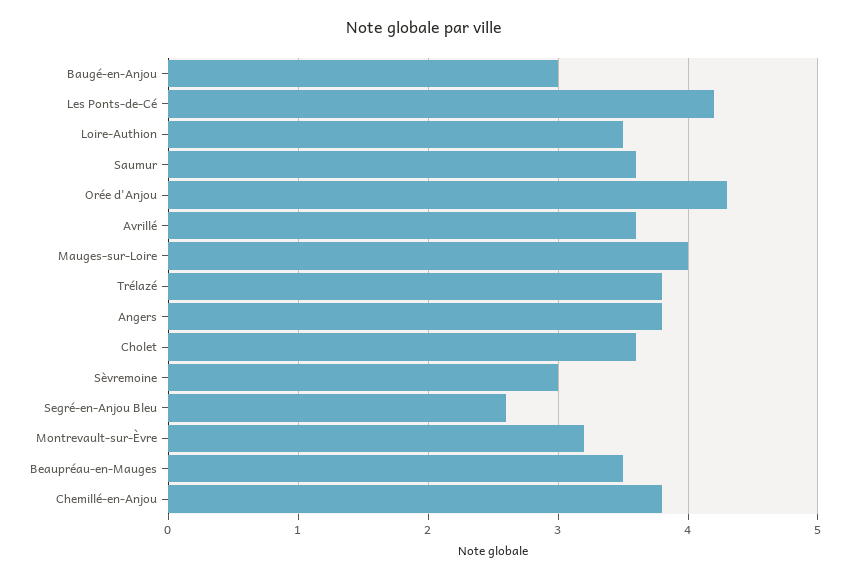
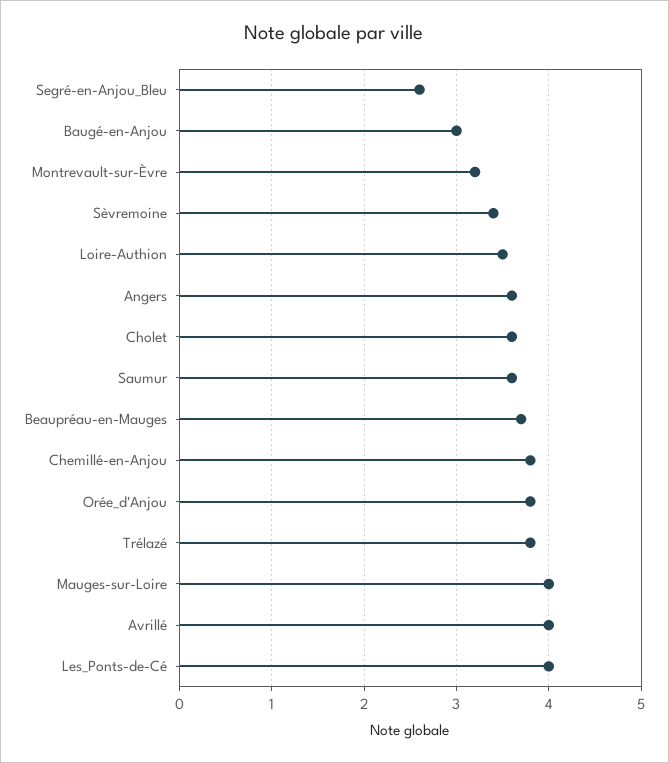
Les Ponts-de-Cé: 4.2 -> 4
Orée d'Anjou: 4.3 -> 3.8
Avrillé: 3.6 -> 4
Angers: 3.8 -> 3.6
Sèvremoine: 3 -> 3.4
Beaupréau-en-Mauges: 3.5 -> 3.7

